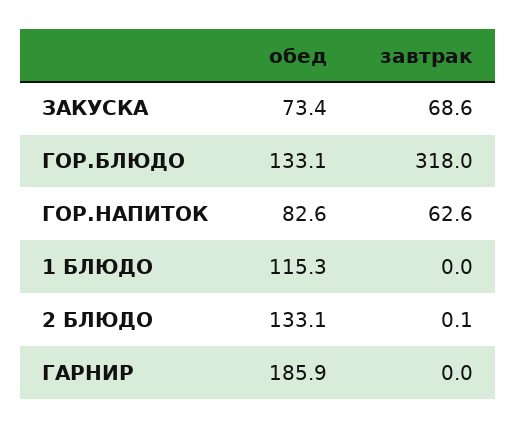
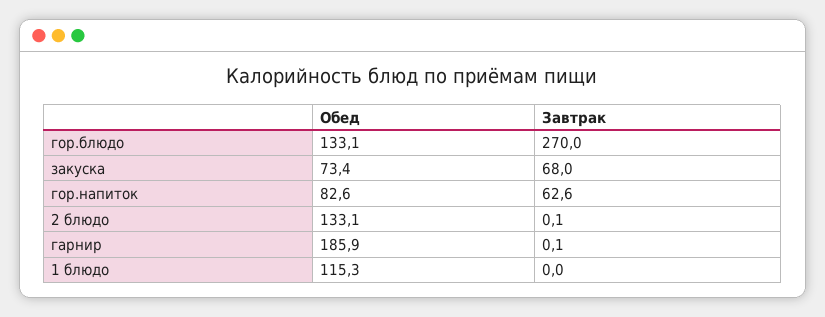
завтрак, ЗАКУСКА: 68.6 -> 68
завтрак, ГОР.БЛЮДО: 318 -> 270
завтрак, ГАРНИР: 0 -> 0.1

